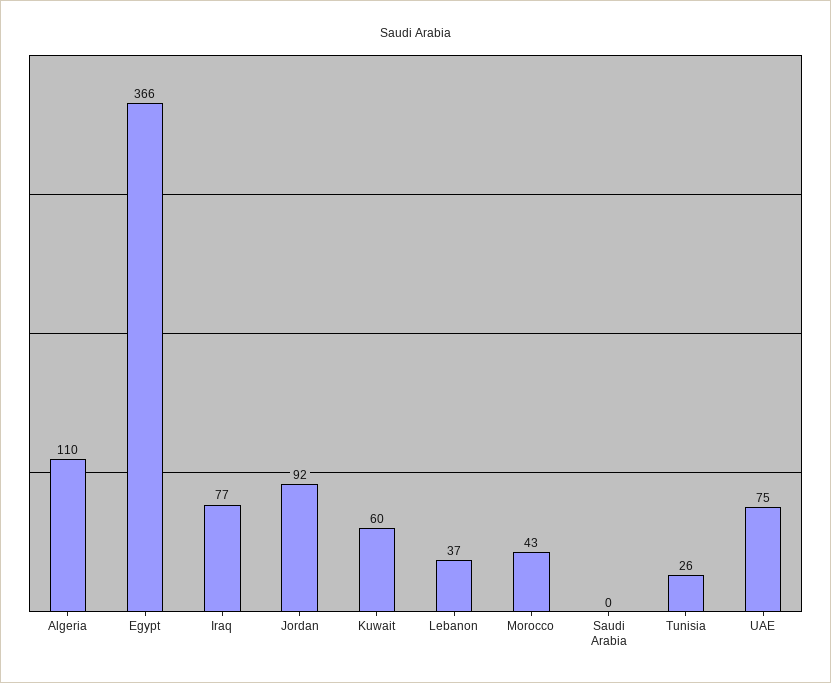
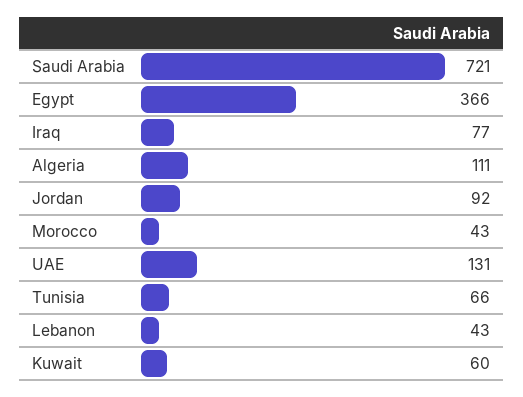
Algeria: 110 -> 111
Lebanon: 37 -> 43
Saudi Arabia: 0 -> 721
Tunisia: 26 -> 66
UAE: 75 -> 131

